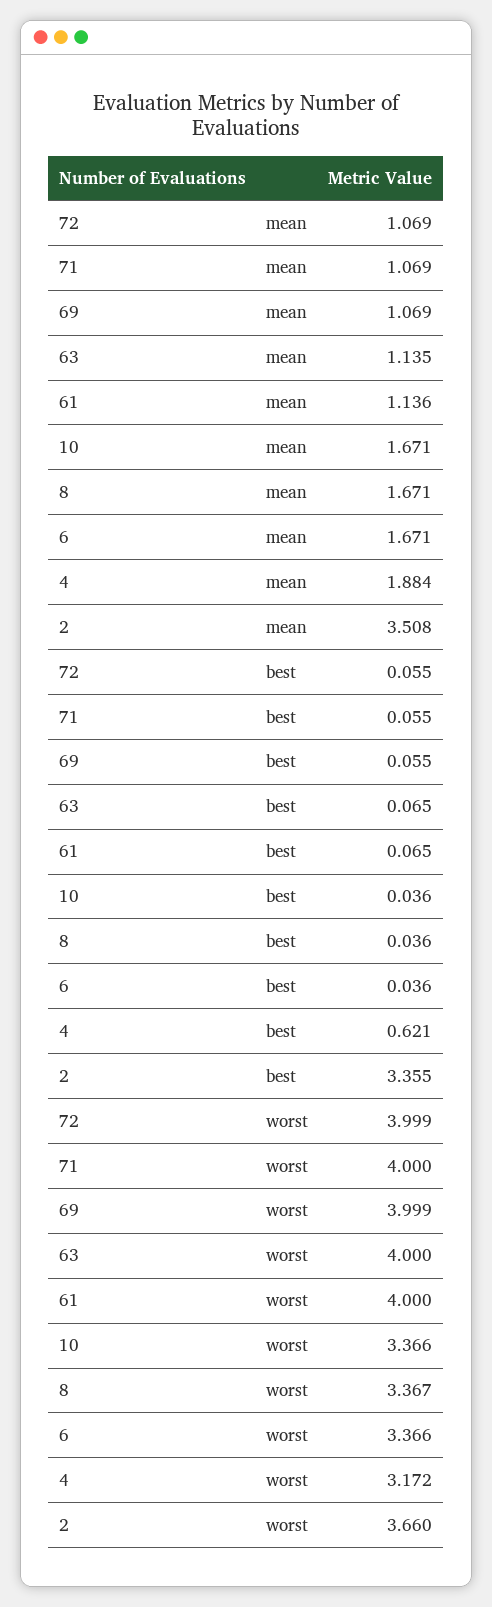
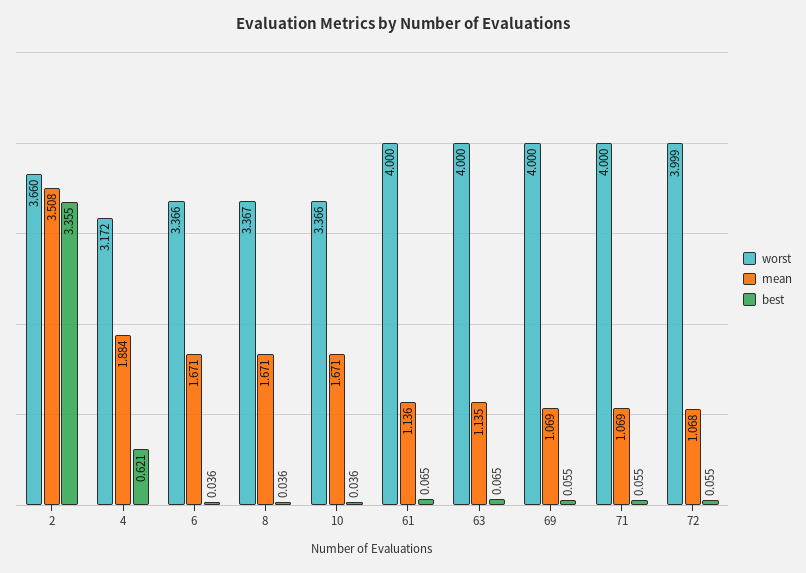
mean, 72: 1.069 -> 1.068
worst, 69: 3.999 -> 4

